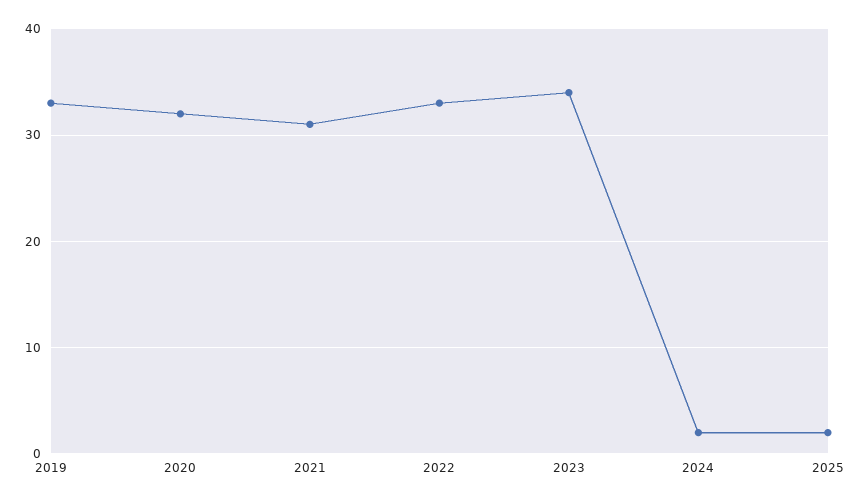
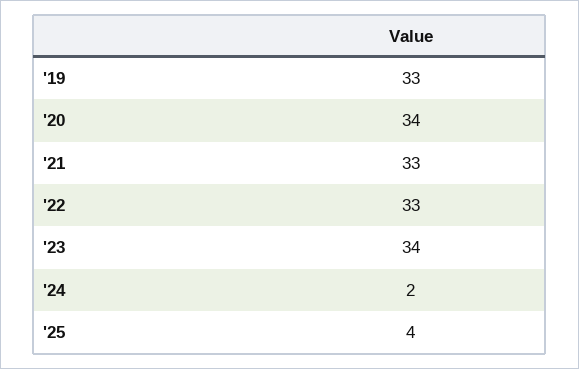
2020: 32 -> 34
2021: 31 -> 33
2025: 2 -> 4

